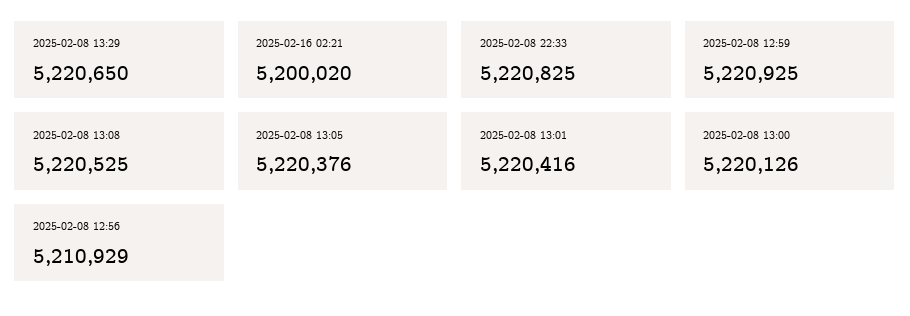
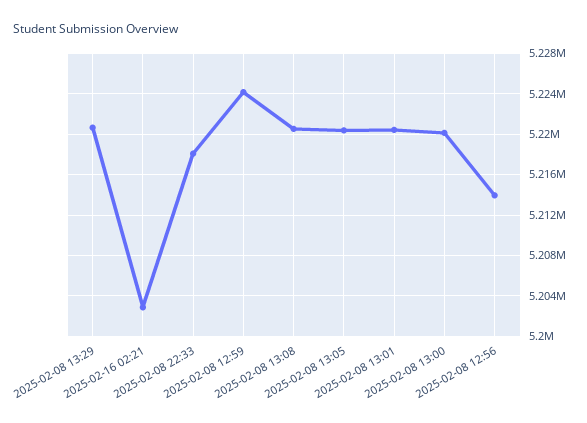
2025-02-16 02:21: 5200020 -> 5203000
2025-02-08 22:33: 5220825 -> 5218000
2025-02-08 12:59: 5220925 -> 5224000
2025-02-08 12:56: 5210929 -> 5214000

